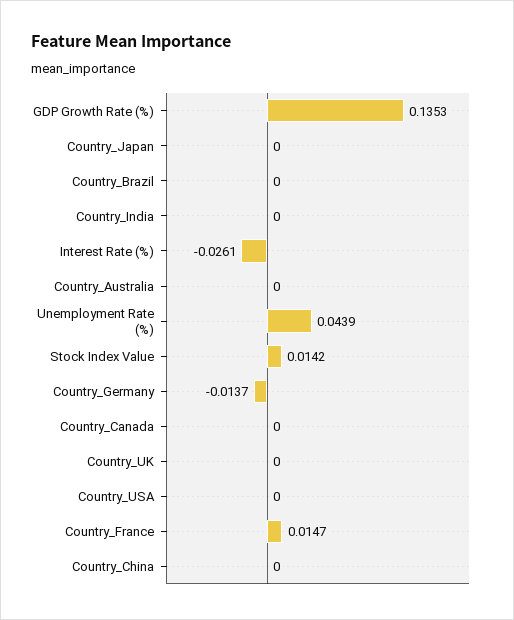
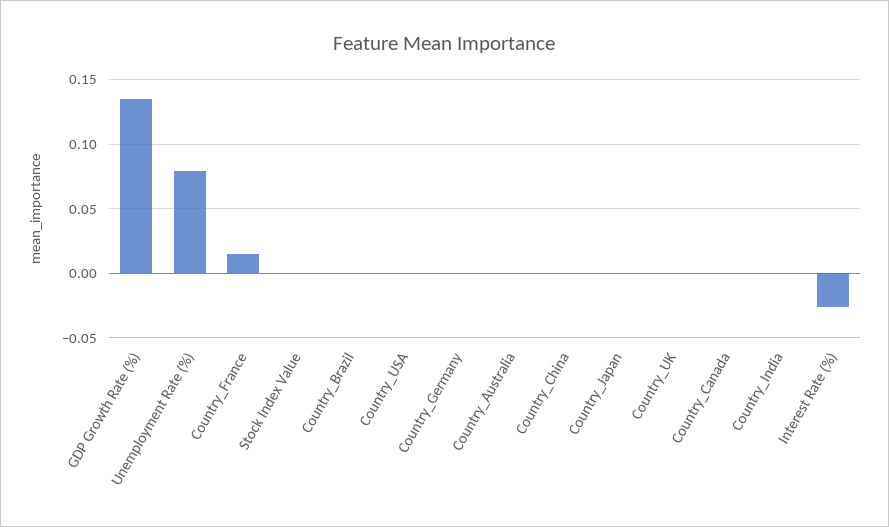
Unemployment Rate (%): 0.0439 -> 0.08
Stock Index Value: 0.0142 -> 0
Country_Germany: -0.0137 -> 0

